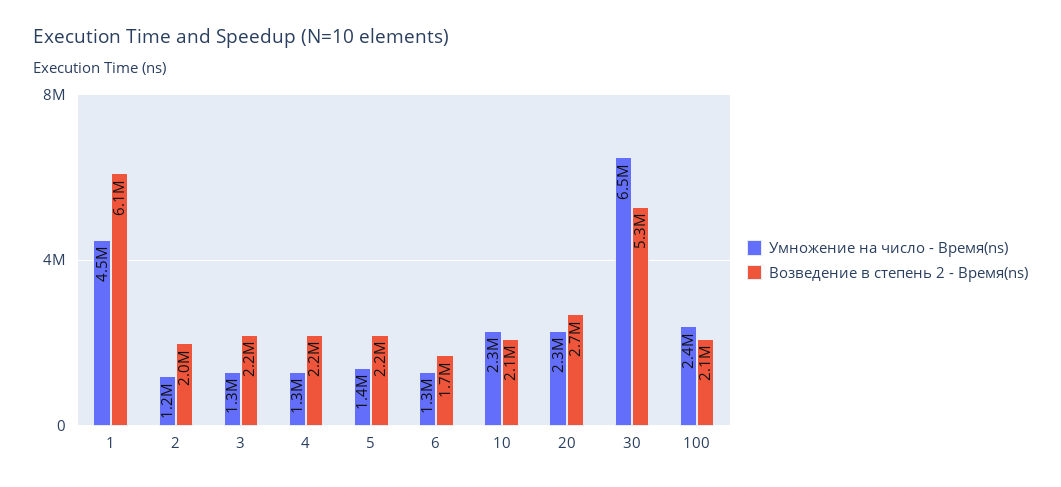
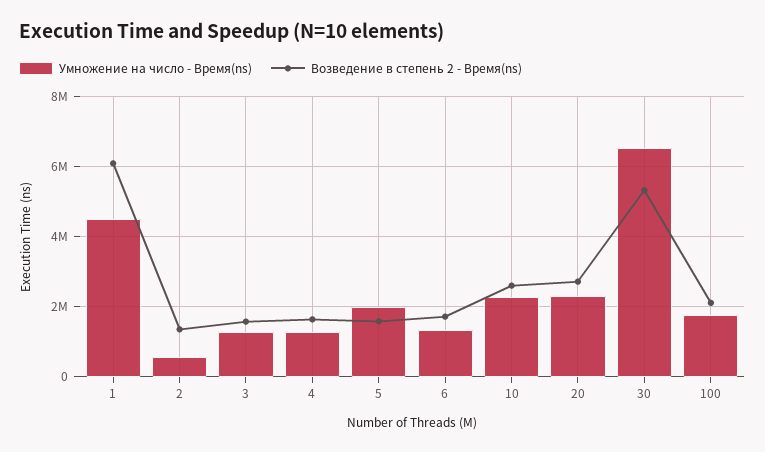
Умножение на число - Время(ns), 2: 1200000 -> 600000
Возведение в степень 2 - Время(ns), 2: 2000000 -> 1400000
Возведение в степень 2 - Время(ns), 3: 2200000 -> 1600000
Возведение в степень 2 - Время(ns), 4: 2200000 -> 1600000
Умножение на число - Время(ns), 5: 1400000 -> 2000000
Возведение в степень 2 - Время(ns), 5: 2200000 -> 1600000
Возведение в степень 2 - Время(ns), 10: 2100000 -> 2600000
Умножение на число - Время(ns), 100: 2400000 -> 1800000

